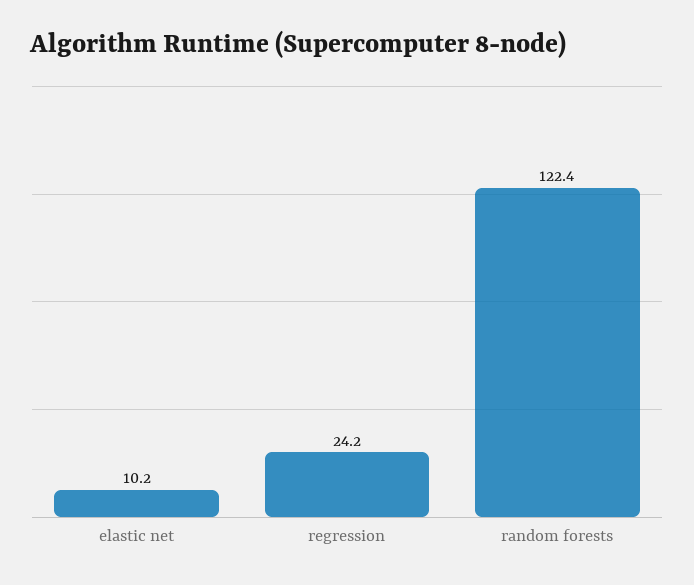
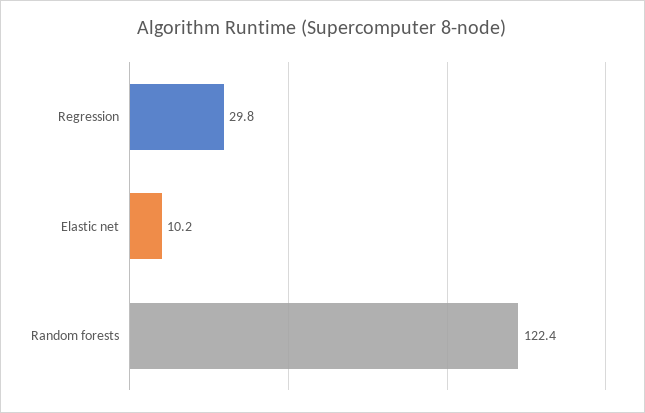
regression: 24.2 -> 29.8

